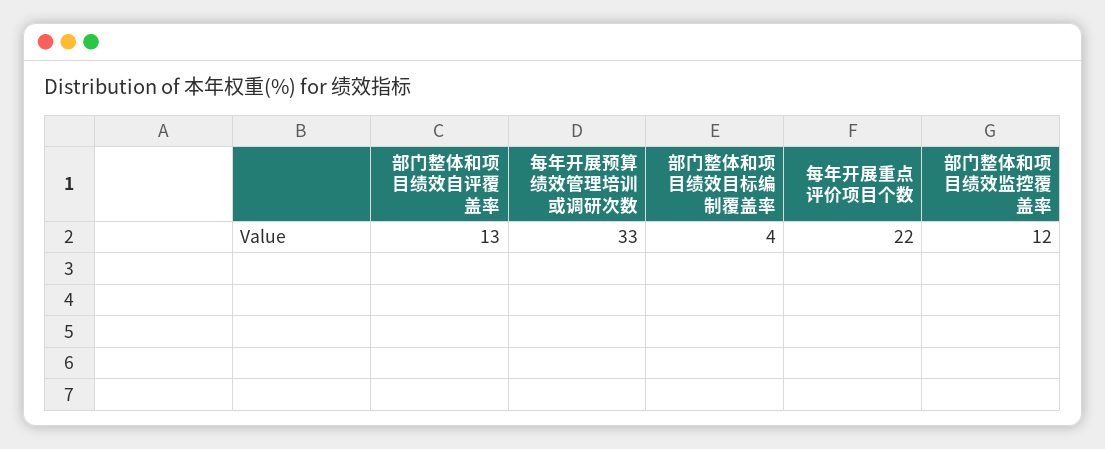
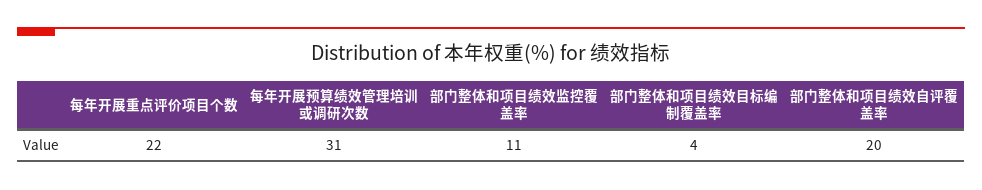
部门整体和项目绩效自评覆盖率: 13 -> 20
每年开展预算绩效管理培训或调研次数: 33 -> 31
部门整体和项目绩效监控覆盖率: 12 -> 11

